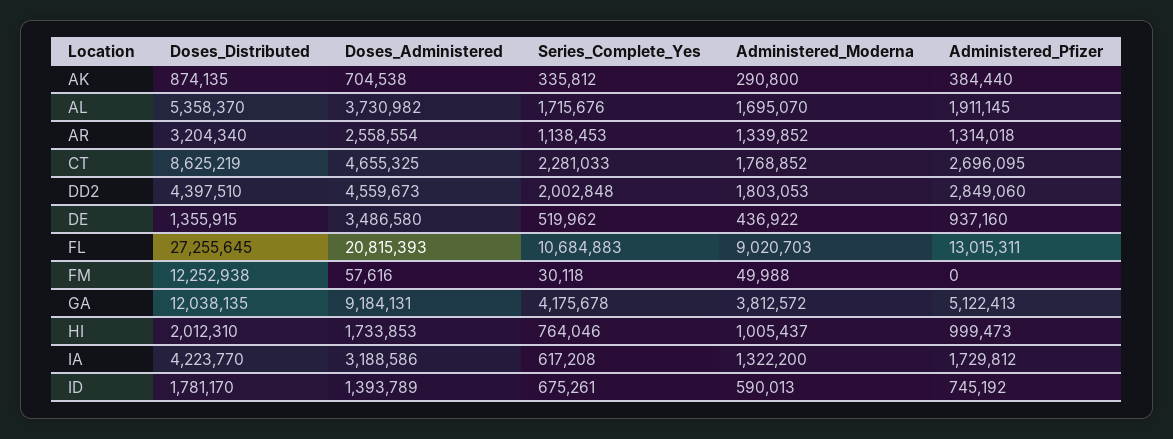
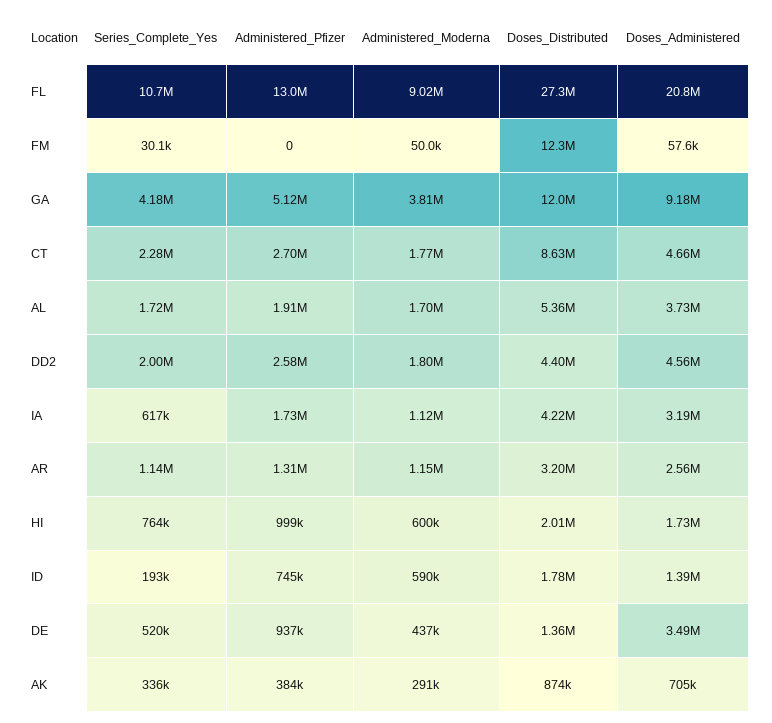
Administered_Moderna, AR: 1339852 -> 1150000
Administered_Pfizer, DD2: 2849060 -> 2580000
Administered_Moderna, HI: 1005437 -> 600000
Administered_Moderna, IA: 1322200 -> 1120000
Series_Complete_Yes, ID: 675261 -> 193000

